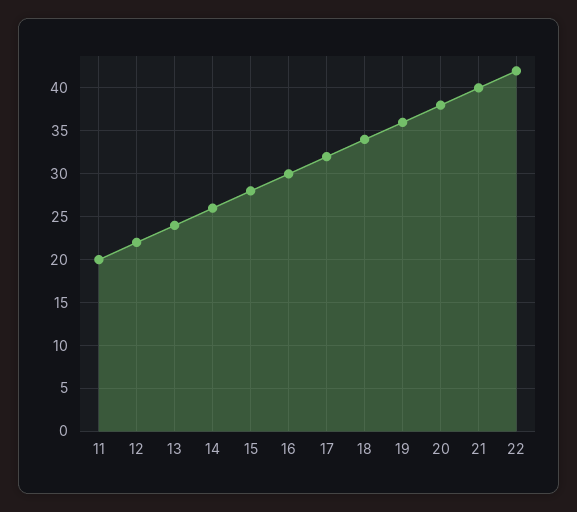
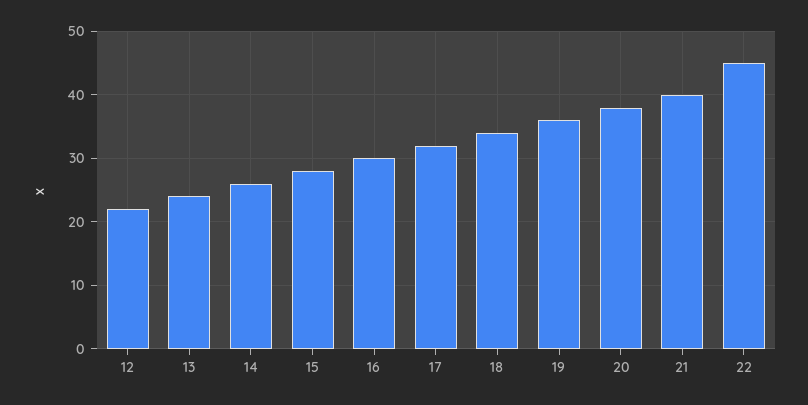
11: 20 -> none
22: 42 -> 45

